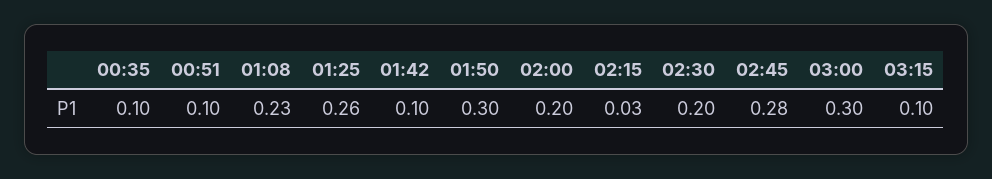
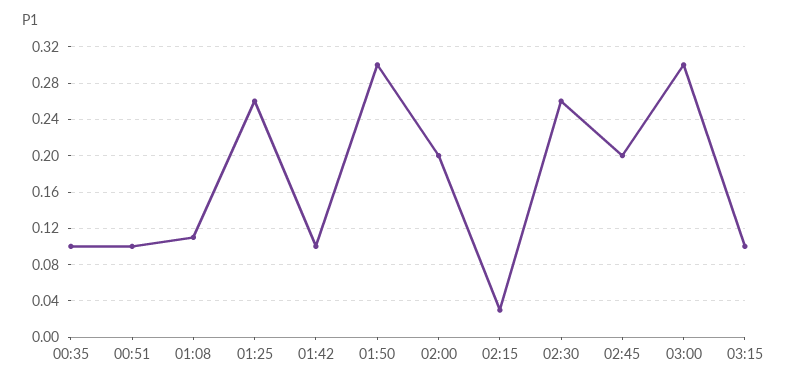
01:08: 0.23 -> 0.11
02:30: 0.2 -> 0.26
02:45: 0.28 -> 0.2

